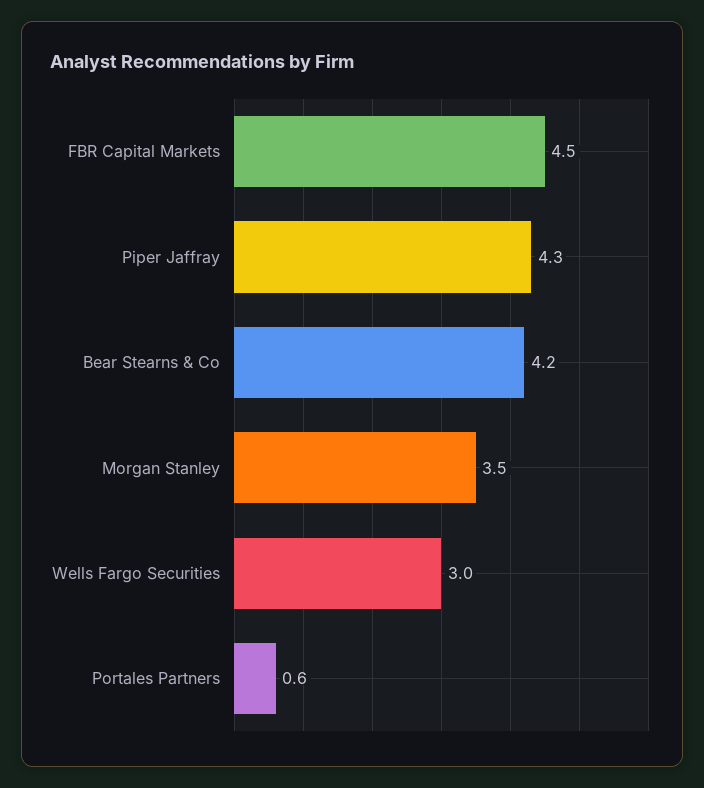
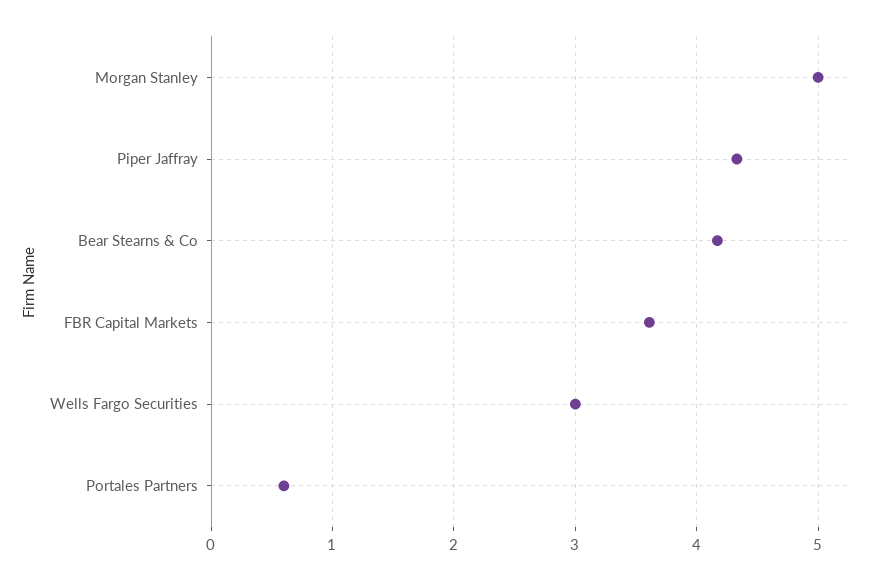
FBR Capital Markets: 4.5 -> 3.6
Morgan Stanley: 3.5 -> 5

